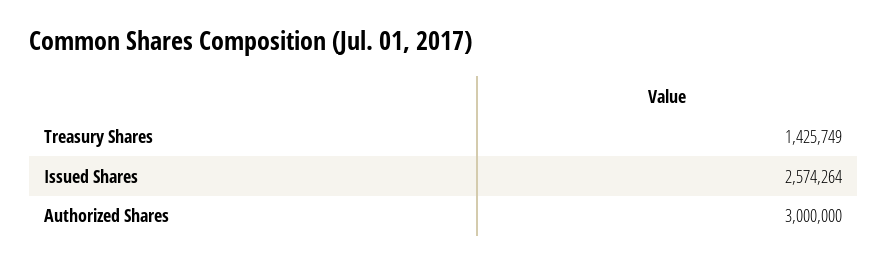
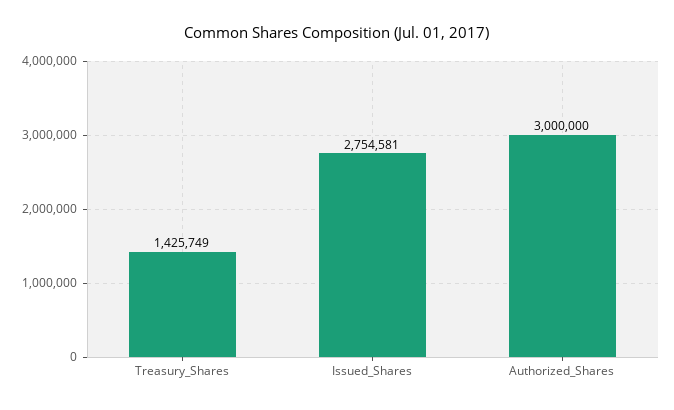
Issued Shares: 2574264 -> 2754581

